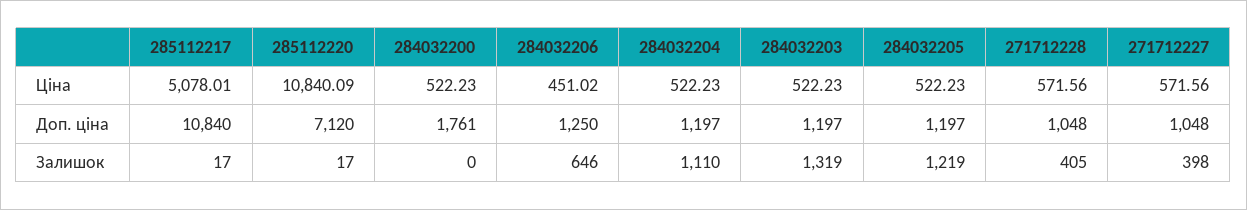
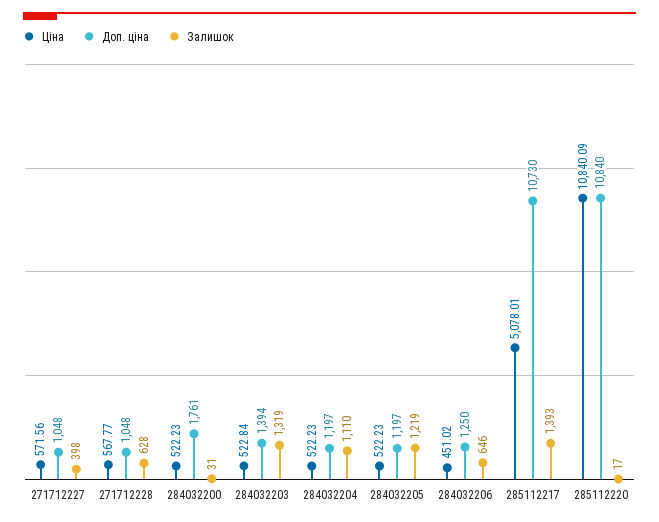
Ціна, 284032203: 522.23 -> 522.84
Ціна, 271712228: 571.56 -> 567.77
Доп. ціна, 285112217: 10840 -> 10730
Доп. ціна, 285112220: 7120 -> 10840
Доп. ціна, 284032203: 1197 -> 1394
Залишок, 285112217: 17 -> 1393
Залишок, 284032200: 0 -> 31
Залишок, 271712228: 405 -> 628

